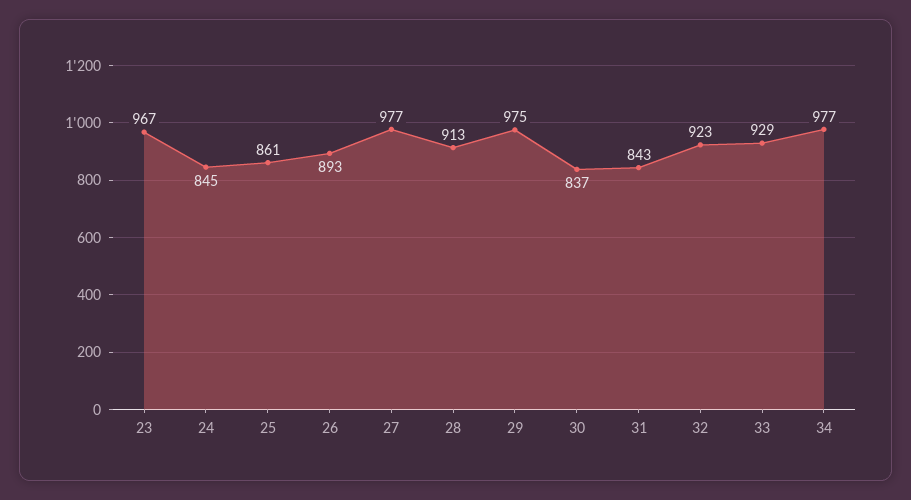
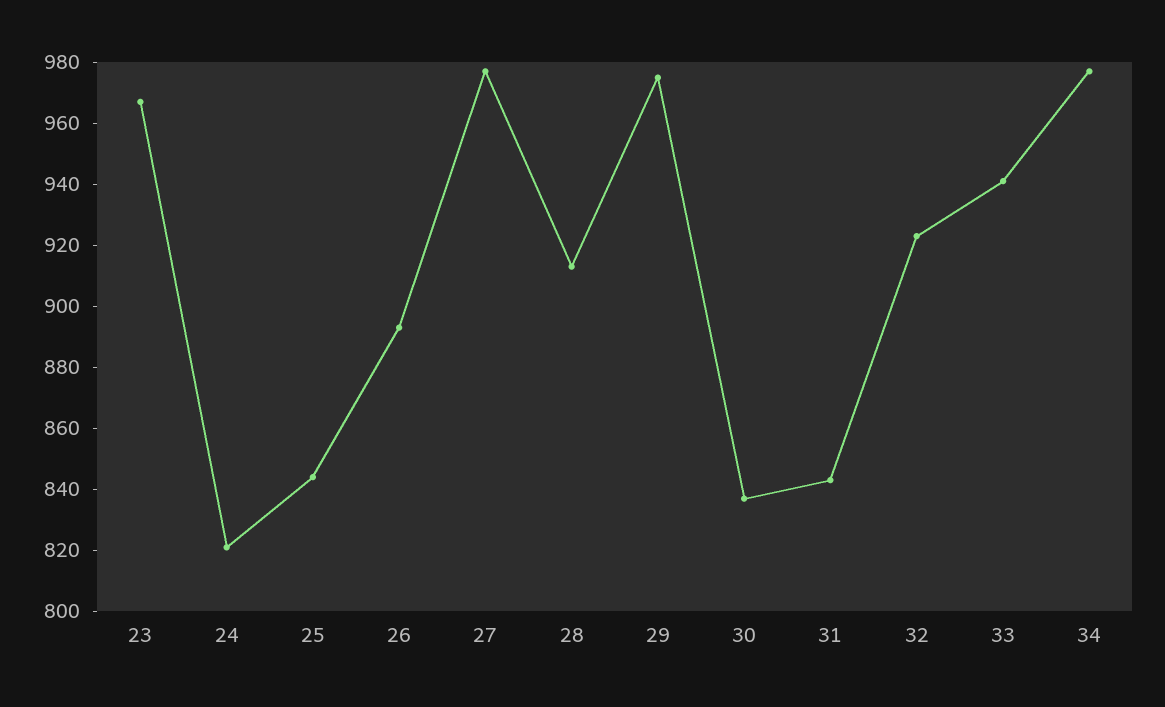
24: 845 -> 820
25: 861 -> 845
33: 929 -> 940

